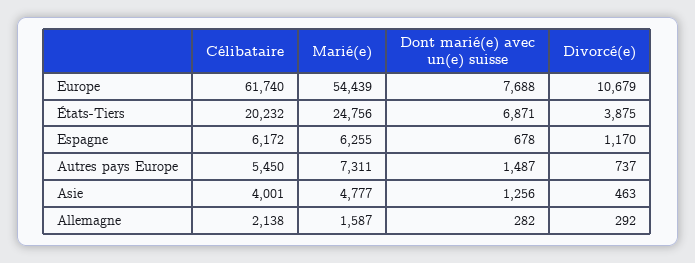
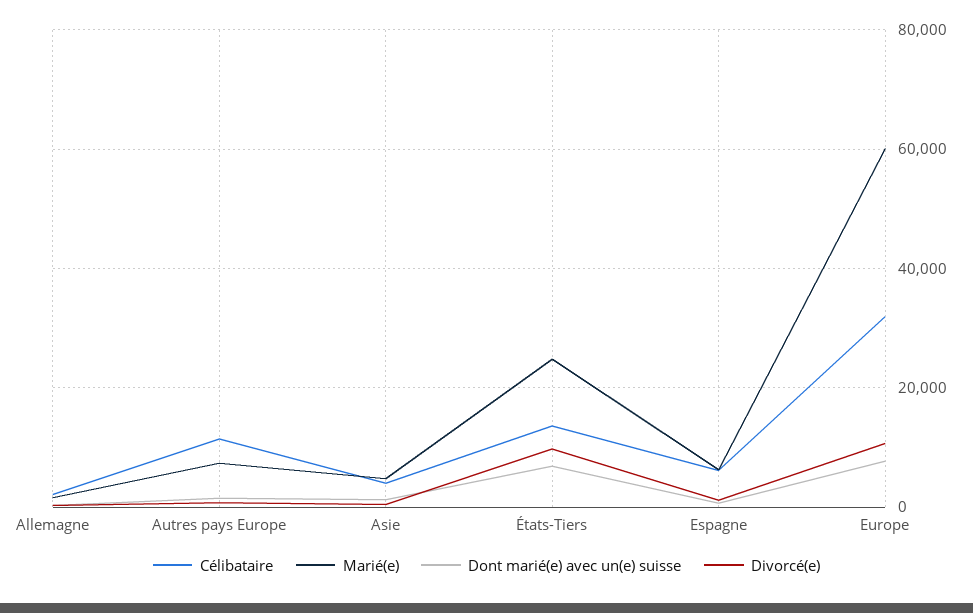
Célibataire, Europe: 61740 -> 32000
Marié(e), Europe: 54439 -> 60000
Célibataire, États-Tiers: 20232 -> 14000
Divorcé(e), États-Tiers: 3875 -> 10000
Célibataire, Autres pays Europe: 5450 -> 12000

